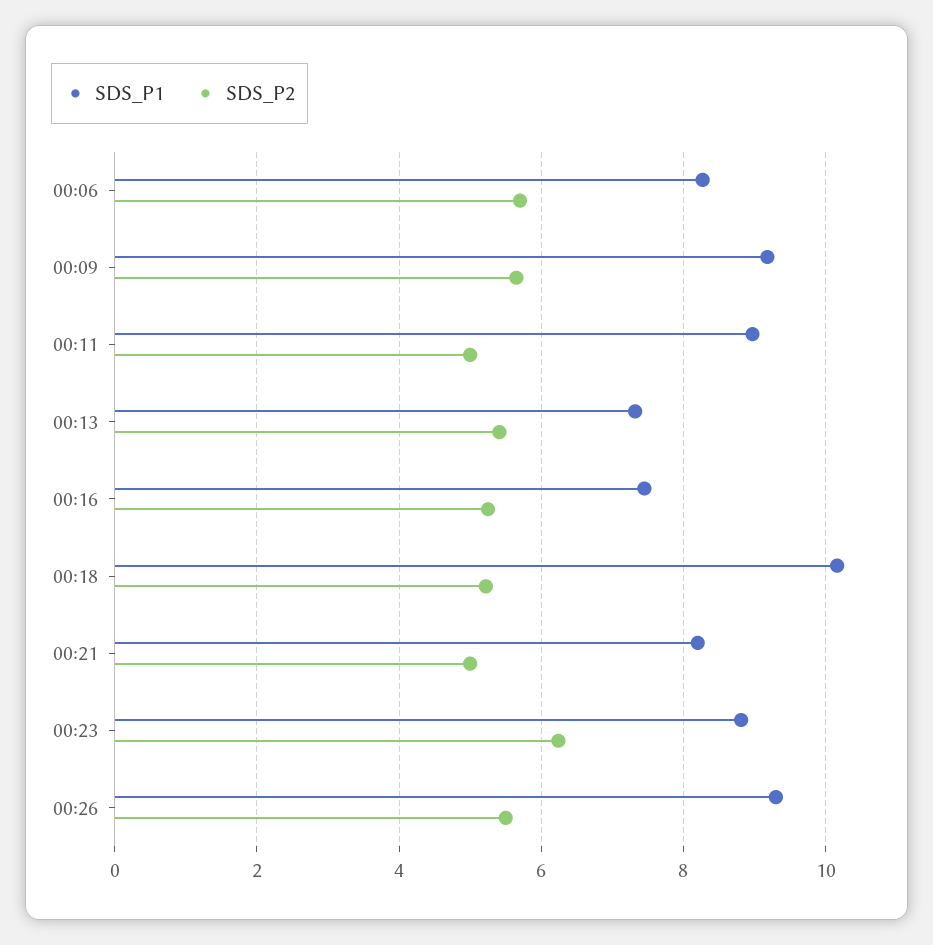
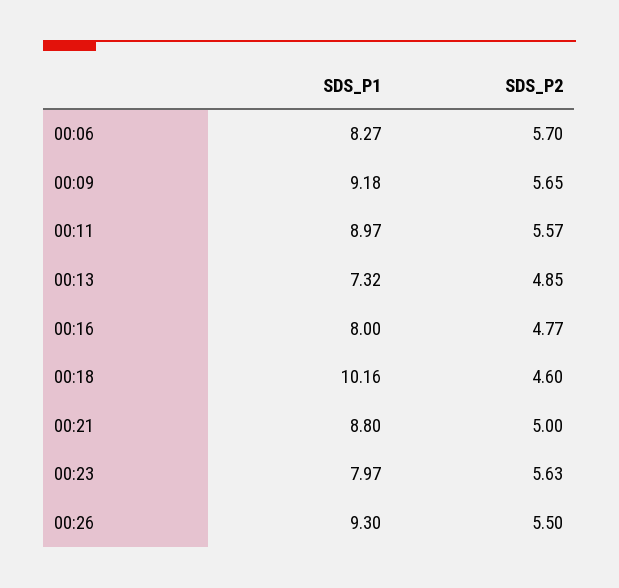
SDS_P2, 00:11: 5 -> 5.57
SDS_P2, 00:13: 5.4 -> 4.85
SDS_P1, 00:16: 7.4 -> 8
SDS_P2, 00:16: 5.2 -> 4.77
SDS_P2, 00:18: 5.2 -> 4.6
SDS_P1, 00:21: 8.2 -> 8.8
SDS_P1, 00:23: 8.8 -> 7.97
SDS_P2, 00:23: 6.2 -> 5.63

